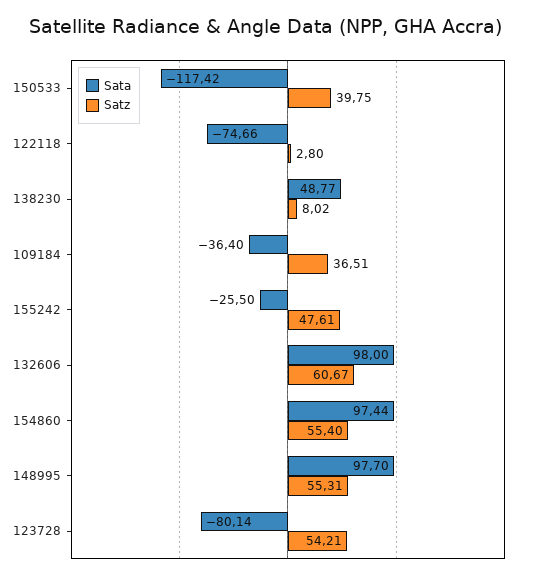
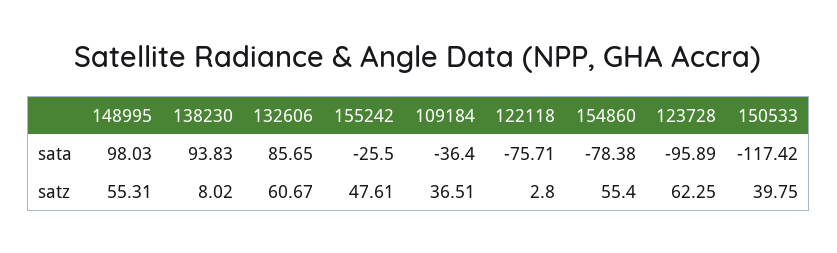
Sata, 122118: -74.66 -> -75.71
Sata, 138230: 48.77 -> 93.83
Sata, 132606: 98 -> 85.65
Sata, 154860: 97.44 -> -78.38
Sata, 148995: 97.7 -> 98.03
Sata, 123728: -80.14 -> -95.89
Satz, 123728: 54.21 -> 62.25

